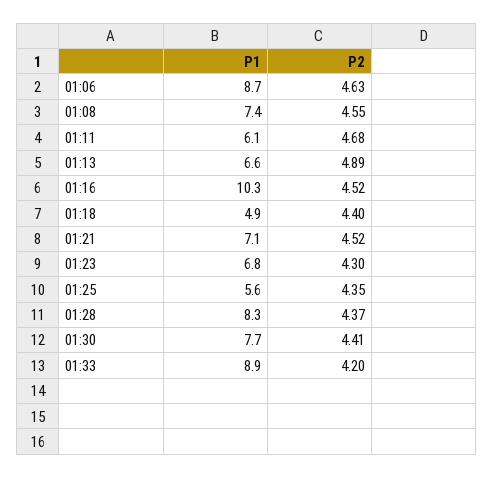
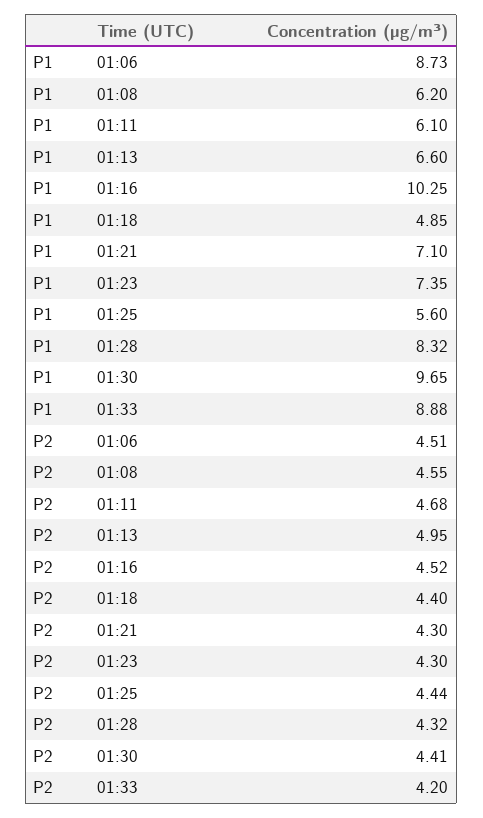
P2, 01:06: 4.63 -> 4.51
P1, 01:08: 7.4 -> 6.2
P2, 01:13: 4.89 -> 4.95
P2, 01:21: 4.52 -> 4.3
P1, 01:23: 6.8 -> 7.35
P2, 01:25: 4.35 -> 4.44
P2, 01:28: 4.37 -> 4.32
P1, 01:30: 7.7 -> 9.65

